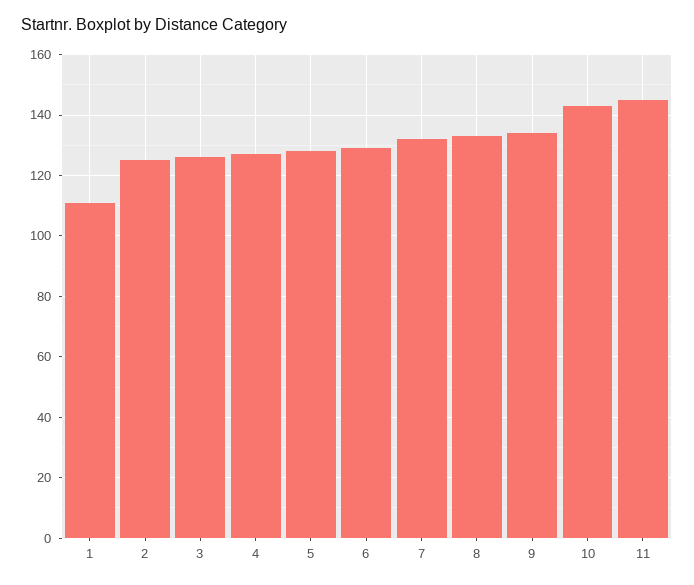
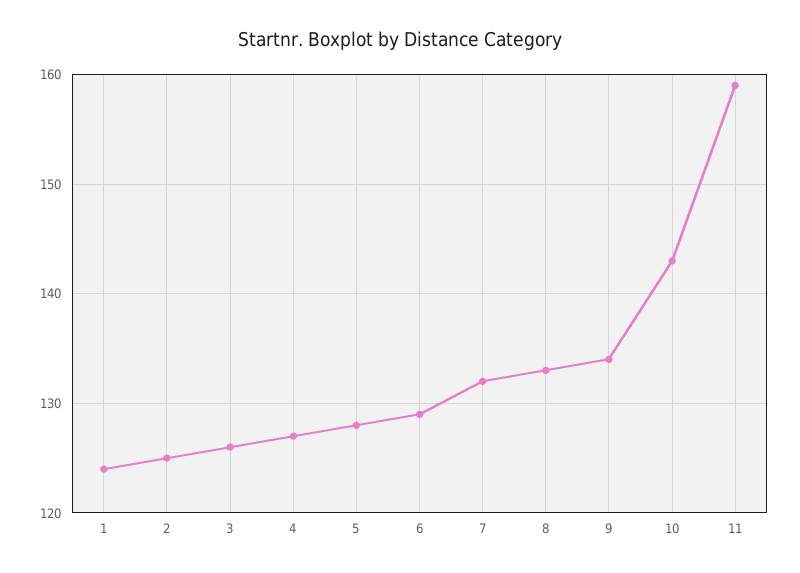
1: 110 -> 124
11: 145 -> 159

